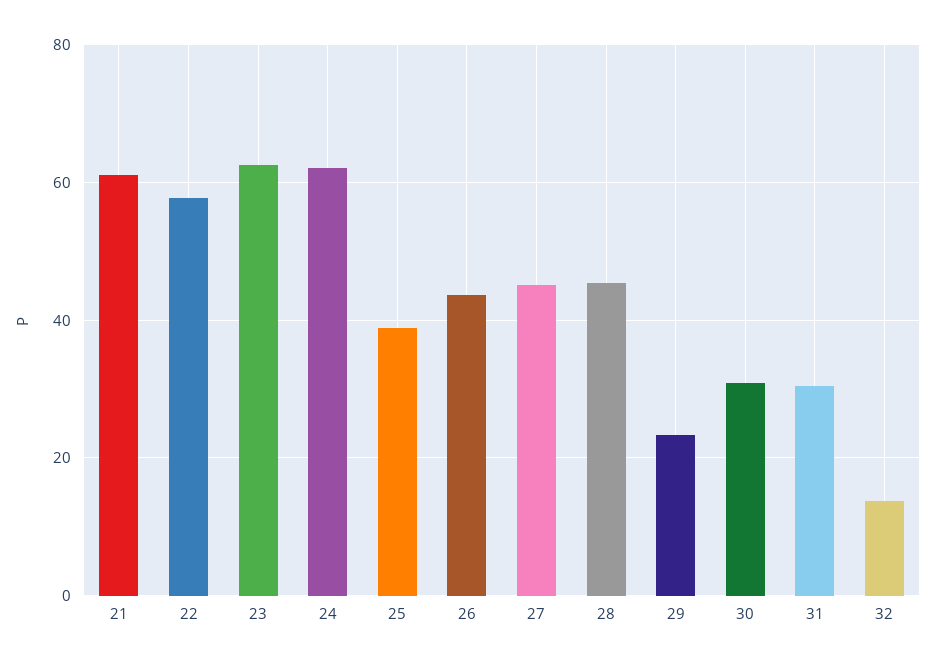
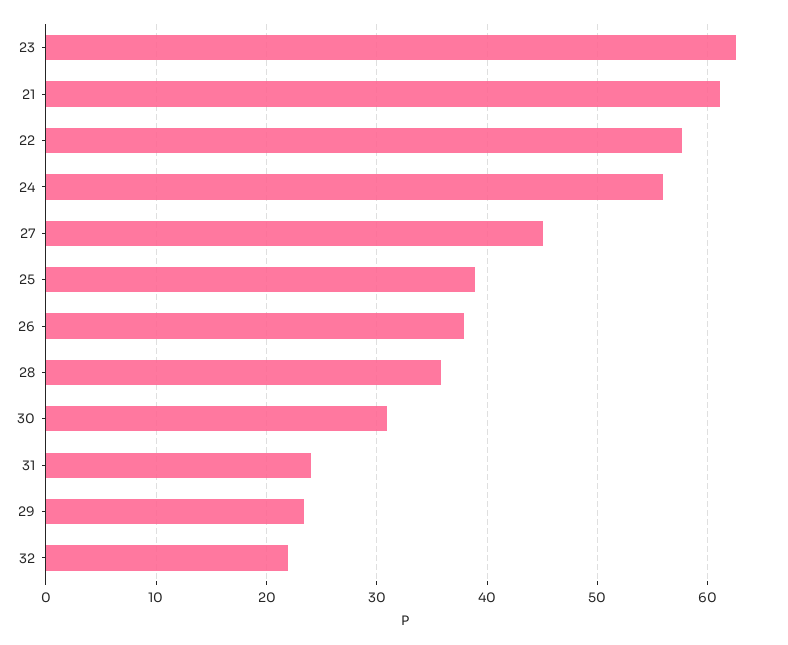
24: 62 -> 56
26: 44 -> 38
28: 46 -> 36
31: 30 -> 24
32: 14 -> 22

